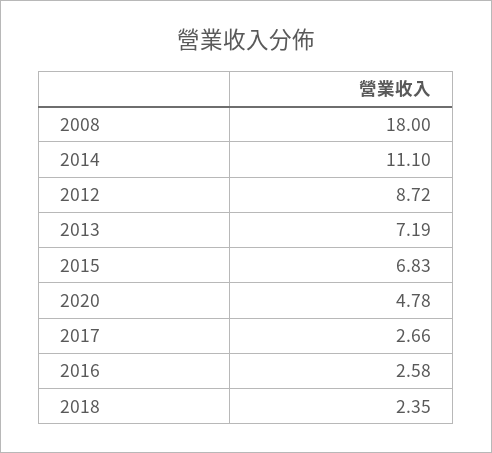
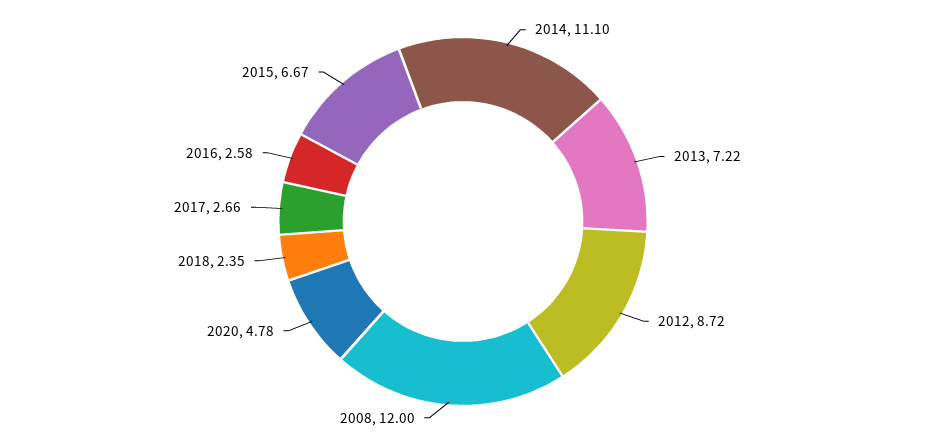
2008: 18 -> 12
2013: 7.19 -> 7.22
2015: 6.83 -> 6.67

